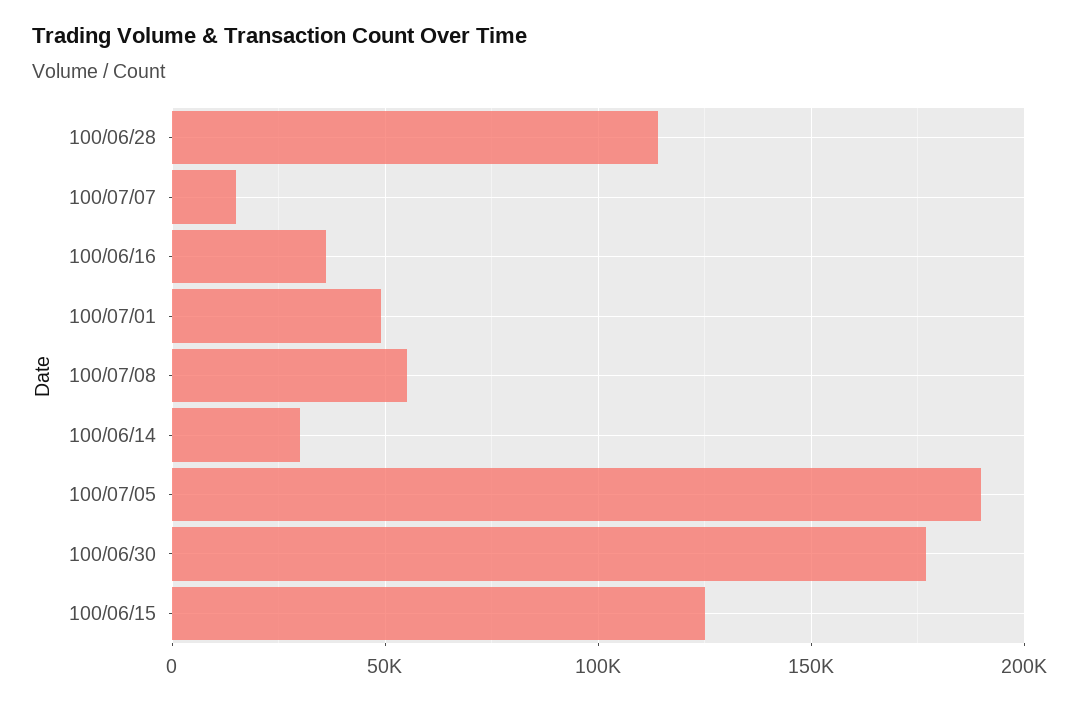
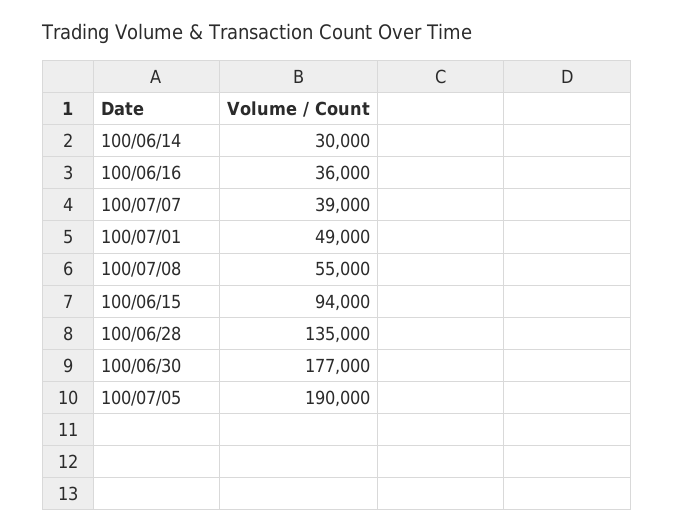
100/06/28: 115000 -> 135000
100/07/07: 15000 -> 39000
100/06/15: 125000 -> 94000

